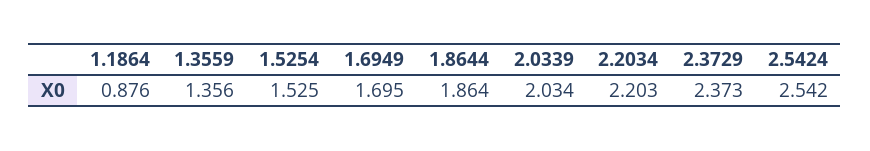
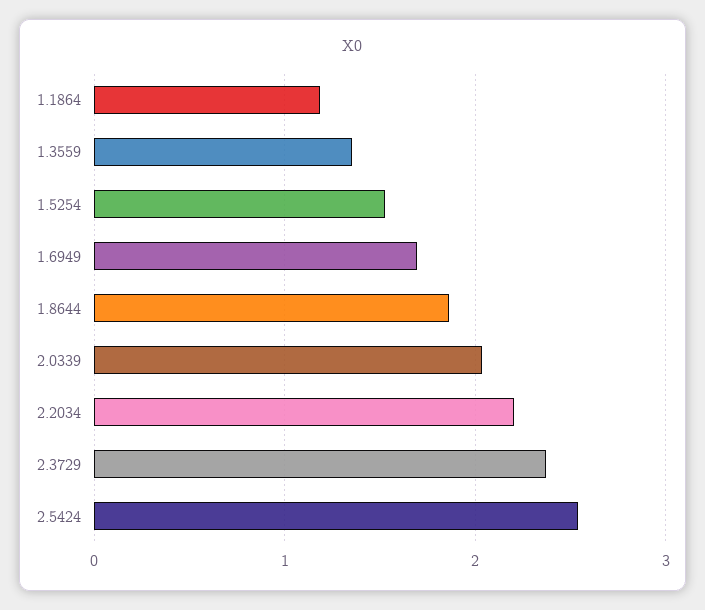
1.1864: 0.876 -> 1.2

